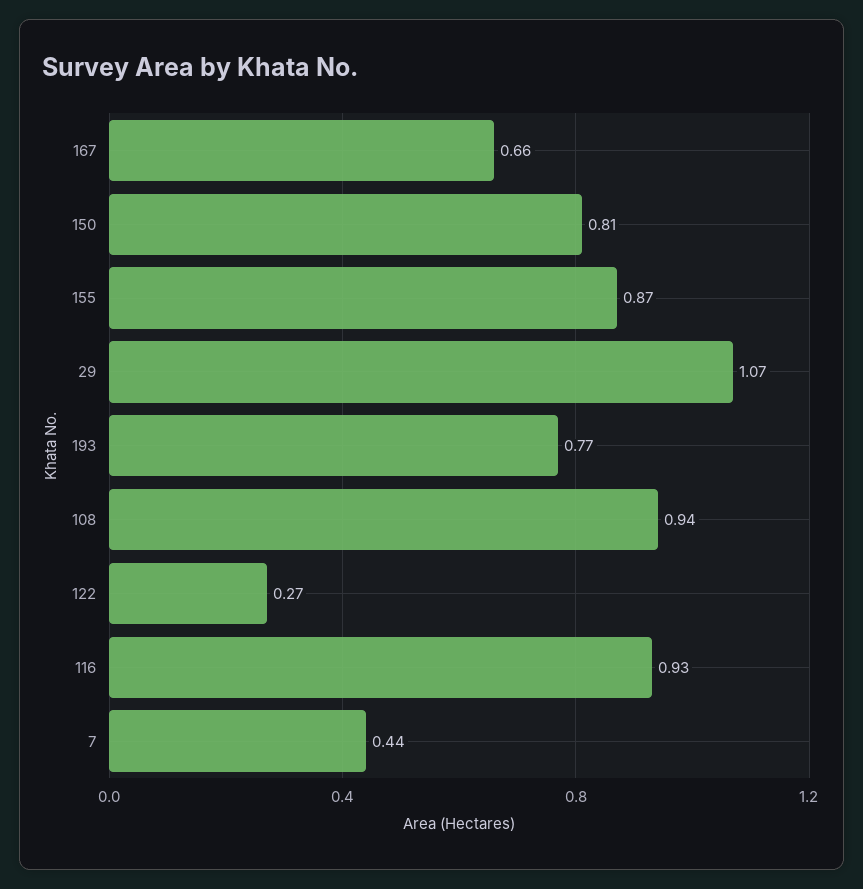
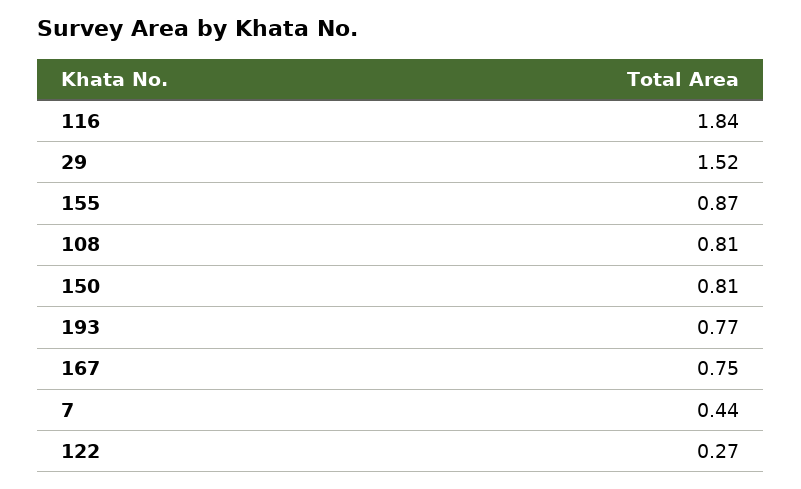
167: 0.66 -> 0.75
29: 1.07 -> 1.52
108: 0.94 -> 0.81
116: 0.93 -> 1.84

